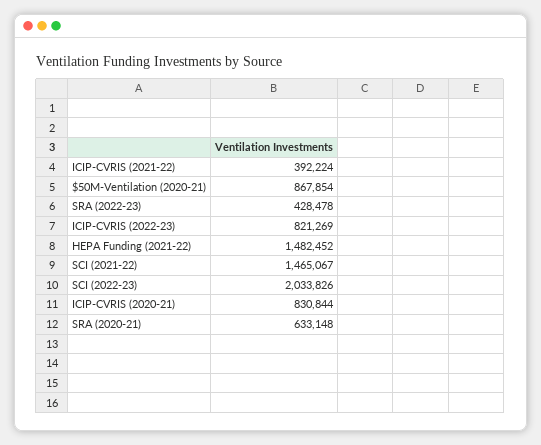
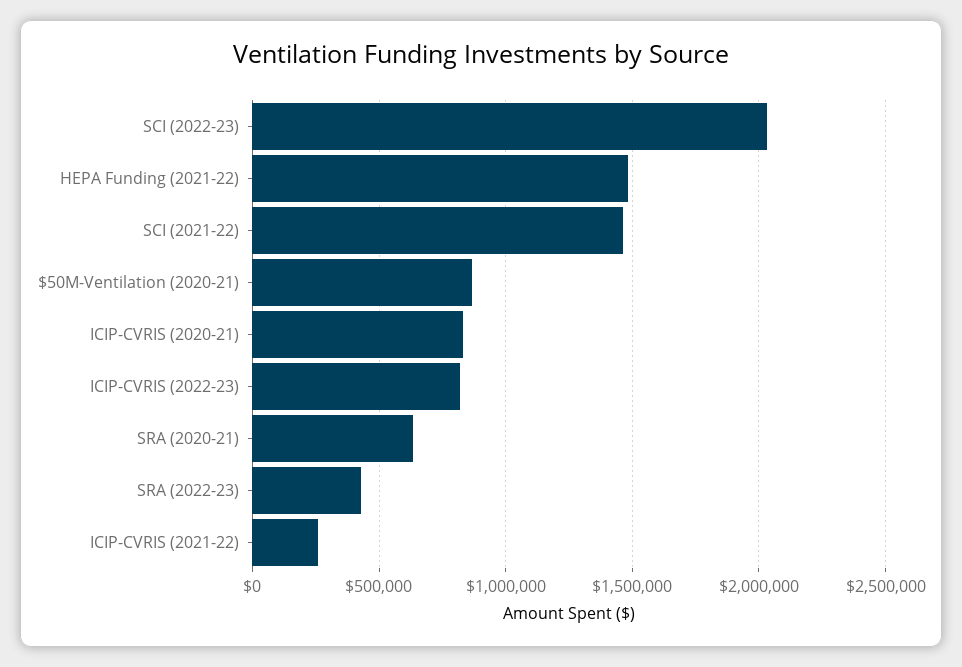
ICIP-CVRIS (2021-22): 392224 -> 250000

